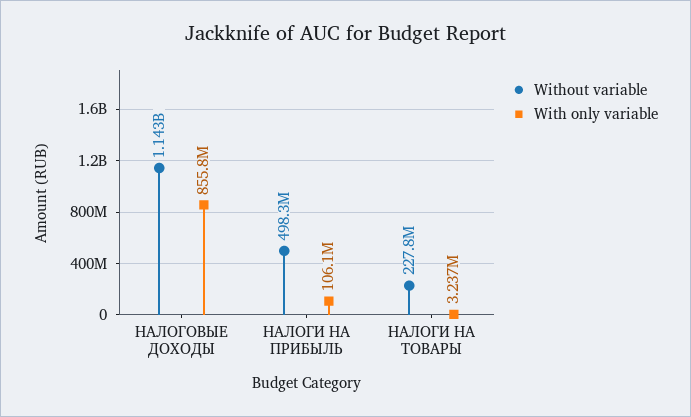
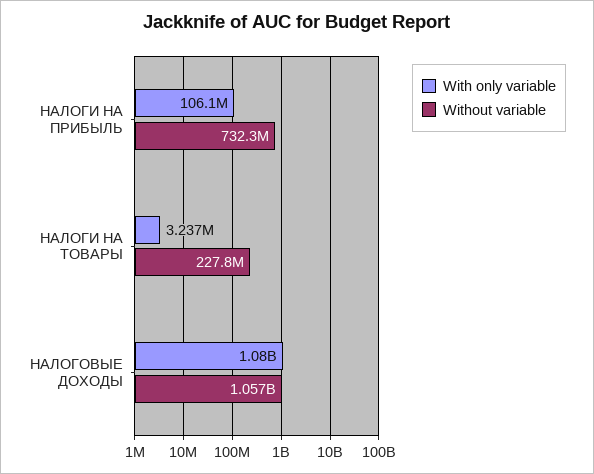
Without variable, НАЛОГОВЫЕ ДОХОДЫ: 1143000000 -> 1057000000
With only variable, НАЛОГОВЫЕ ДОХОДЫ: 855800000 -> 1080000000
Without variable, НАЛОГИ НА ПРИБЫЛЬ: 498300000 -> 732300000

